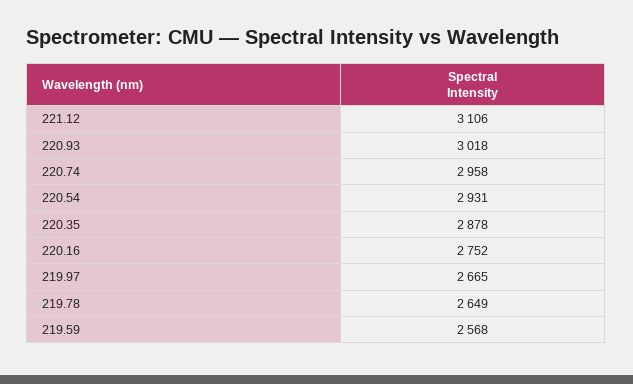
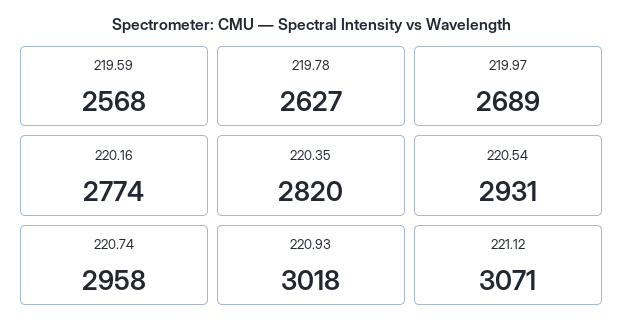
221.12: 3106 -> 3071
220.35: 2878 -> 2820
220.16: 2752 -> 2774
219.97: 2665 -> 2689
219.78: 2649 -> 2627

